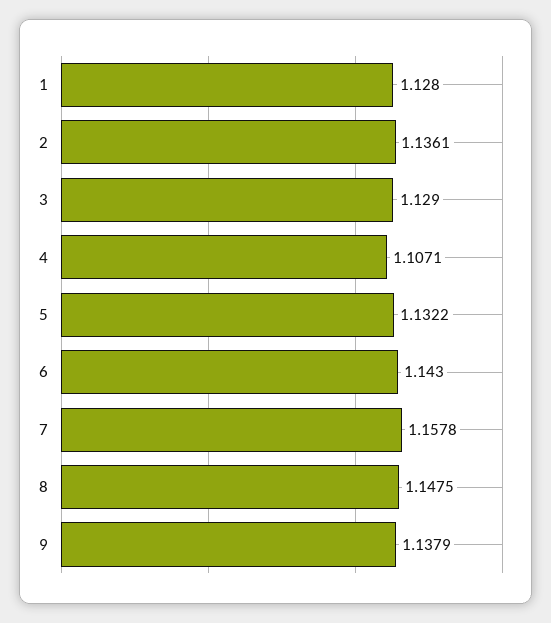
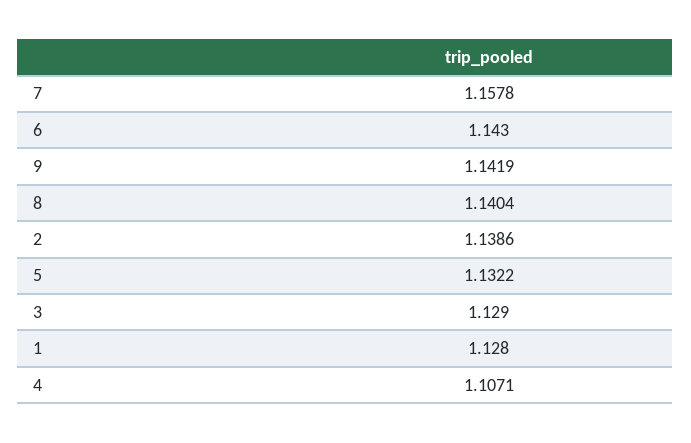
2: 1.1361 -> 1.1386
8: 1.1475 -> 1.1404
9: 1.1379 -> 1.1419

